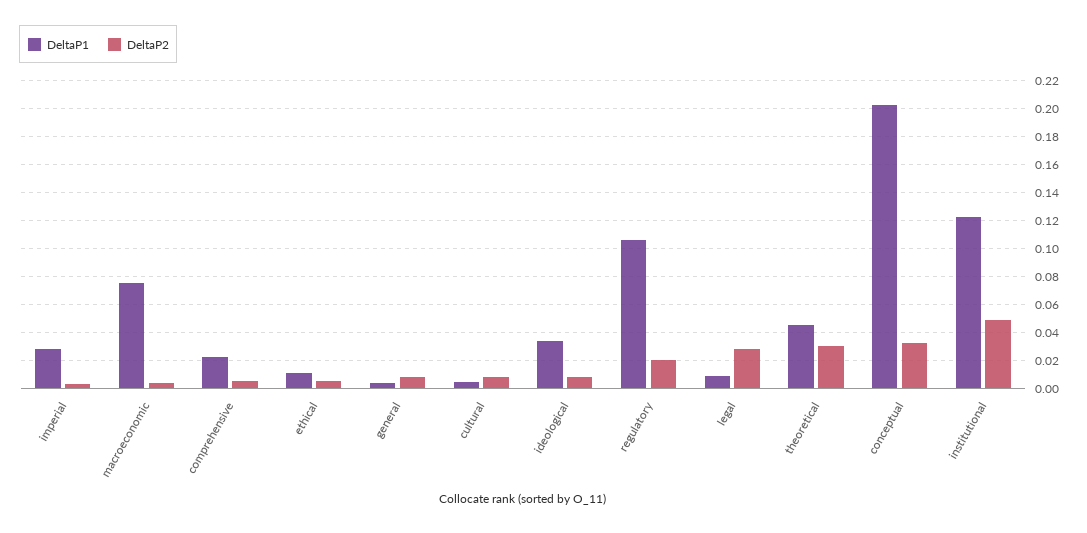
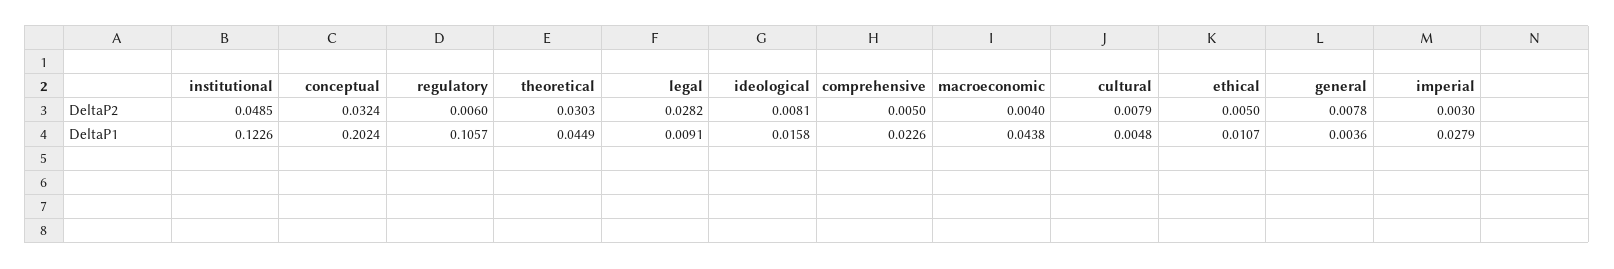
DeltaP1, macroeconomic: 0.075 -> 0.0438
DeltaP1, ideological: 0.035 -> 0.0158
DeltaP2, regulatory: 0.02 -> 0.006

